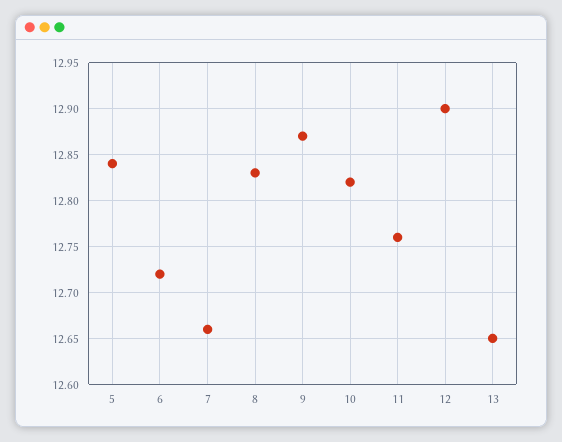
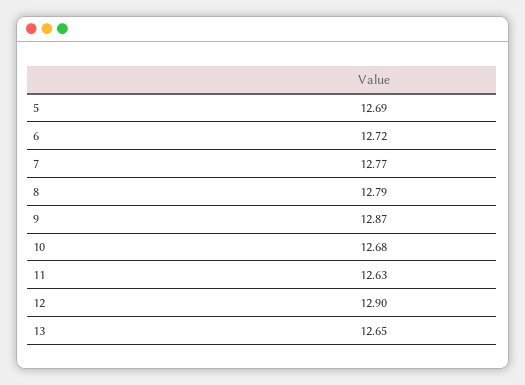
5: 12.84 -> 12.69
7: 12.66 -> 12.77
8: 12.83 -> 12.79
10: 12.82 -> 12.68
11: 12.76 -> 12.63

